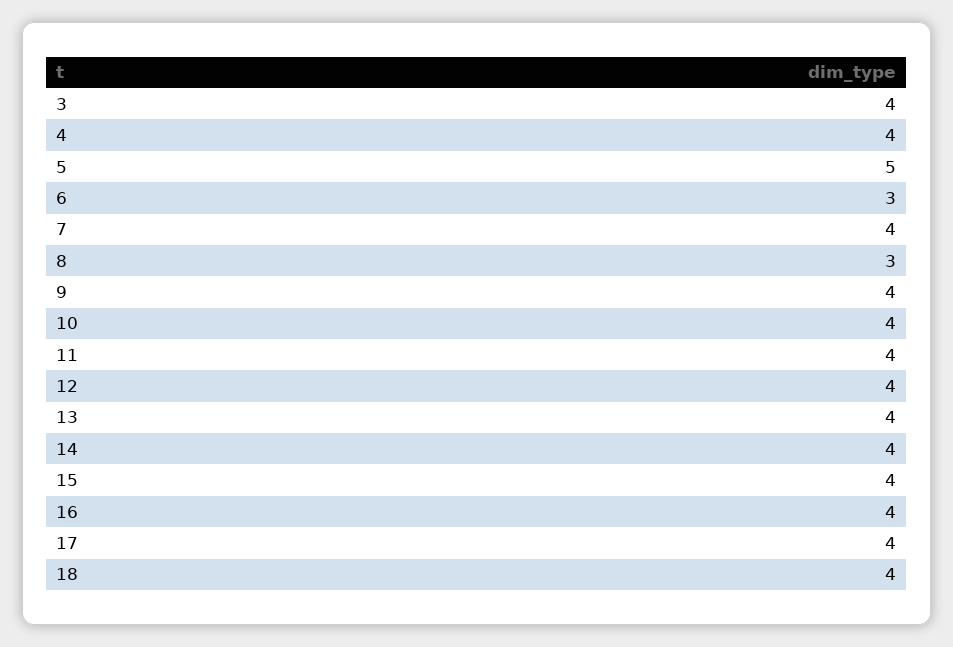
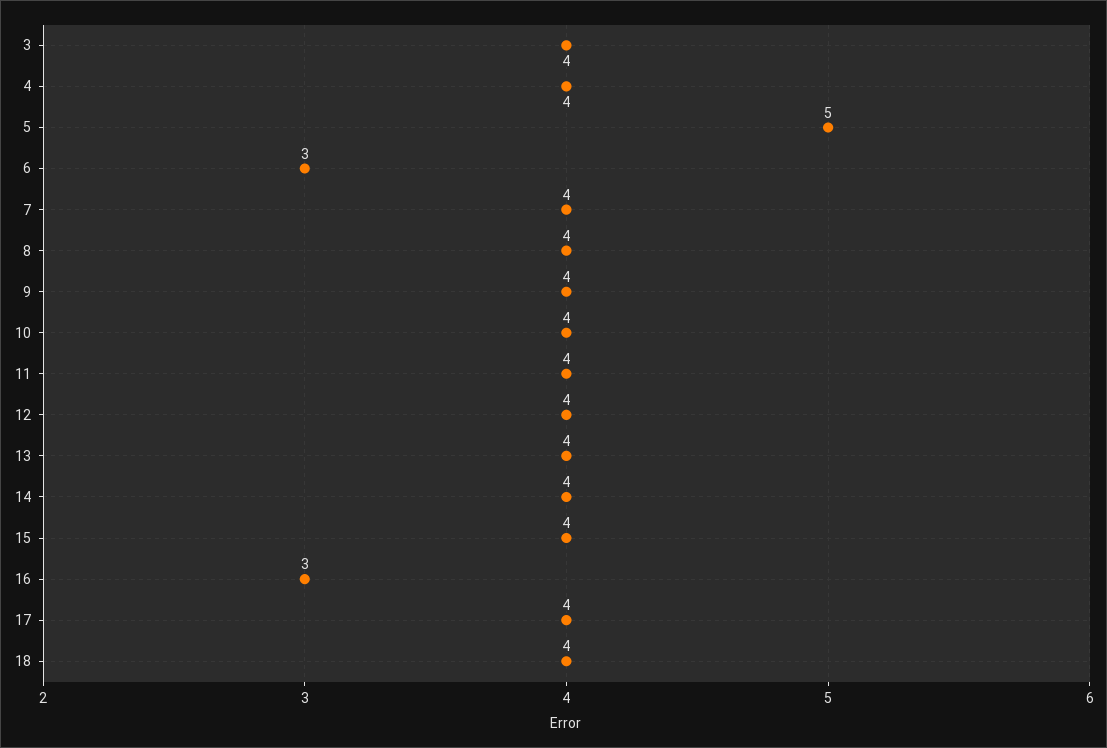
8: 3 -> 4
16: 4 -> 3

